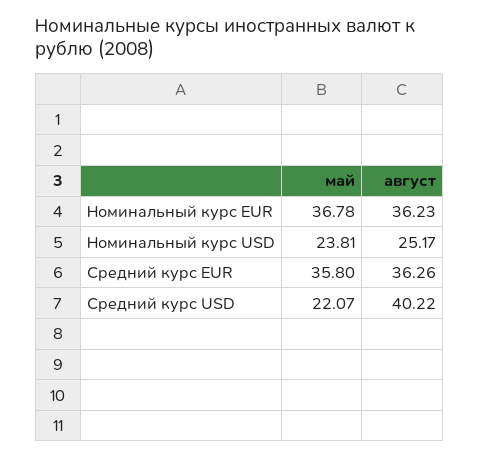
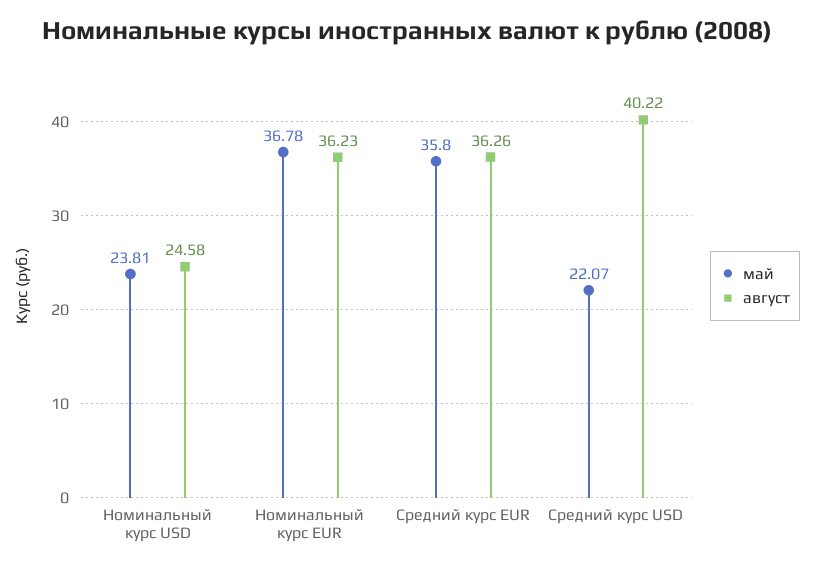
август, Номинальный курс USD: 25.17 -> 24.58

